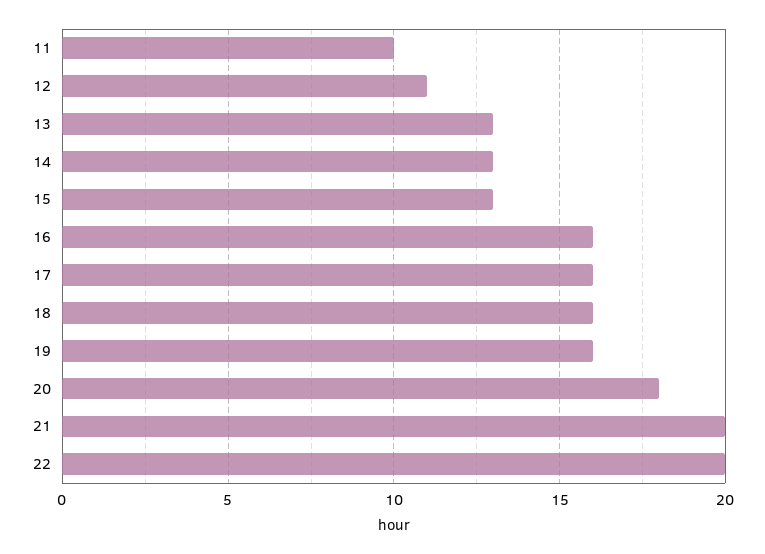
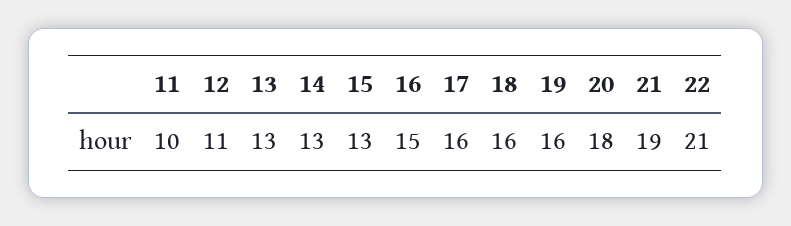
16: 16 -> 15
21: 20 -> 19
22: 20 -> 21

